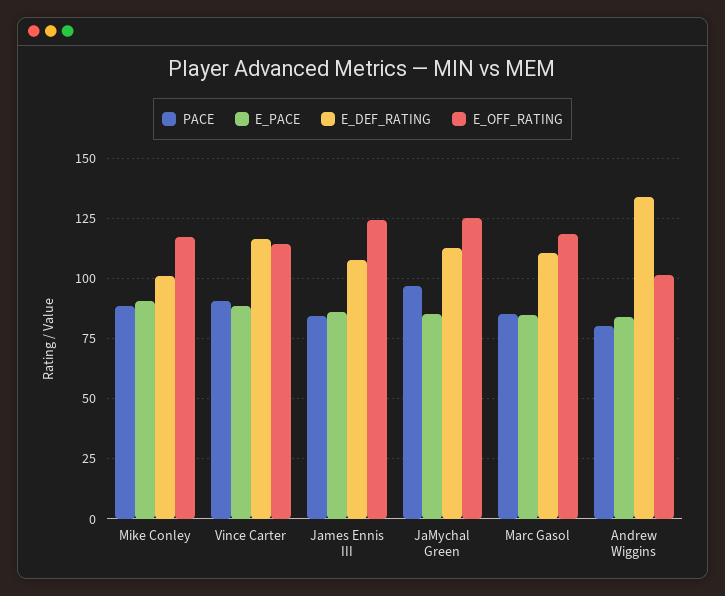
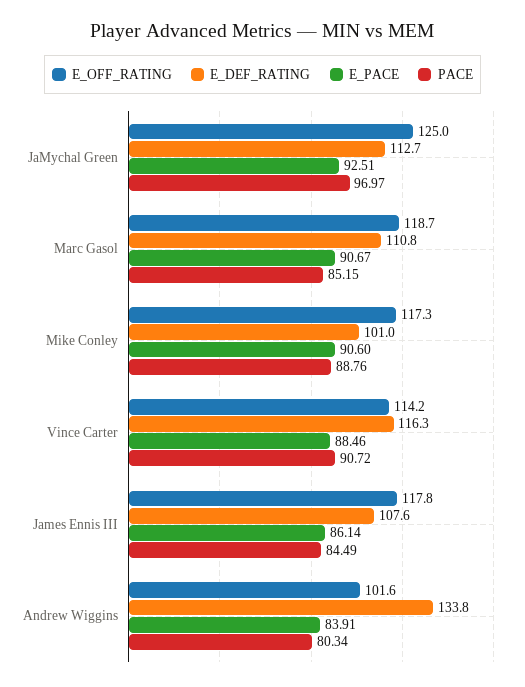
E_OFF_RATING, James Ennis III: 125 -> 117.8
E_PACE, JaMychal Green: 85 -> 92.51
E_PACE, Marc Gasol: 85 -> 90.67

